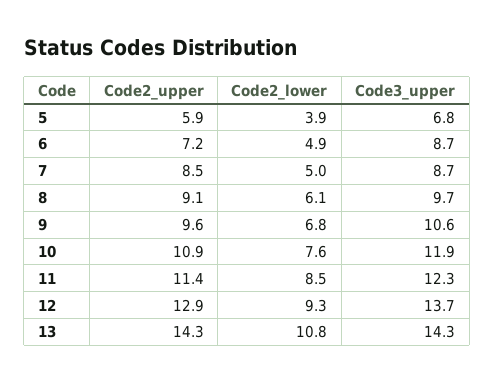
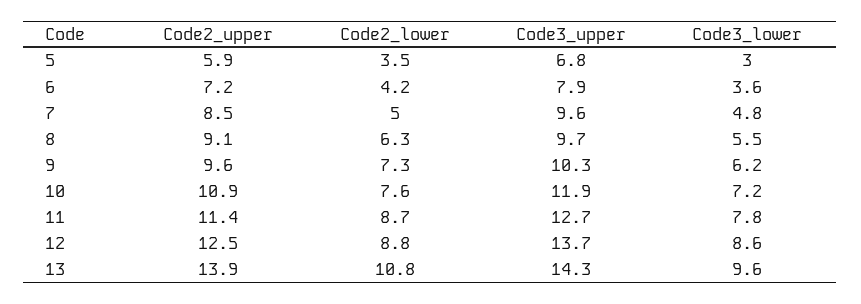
Code2_lower, 5: 3.9 -> 3.5
Code2_lower, 6: 4.9 -> 4.2
Code3_upper, 6: 8.7 -> 7.9
Code3_upper, 7: 8.7 -> 9.6
Code2_lower, 8: 6.1 -> 6.3
Code2_lower, 9: 6.8 -> 7.3
Code3_upper, 9: 10.6 -> 10.3
Code2_lower, 11: 8.5 -> 8.7
Code3_upper, 11: 12.3 -> 12.7
Code2_upper, 12: 12.9 -> 12.5
Code2_lower, 12: 9.3 -> 8.8
Code2_upper, 13: 14.3 -> 13.9
Code3_lower, 5: none -> 3
Code3_lower, 6: none -> 3.6
Code3_lower, 7: none -> 4.8
Code3_lower, 8: none -> 5.5
Code3_lower, 9: none -> 6.2
Code3_lower, 10: none -> 7.2
Code3_lower, 11: none -> 7.8
Code3_lower, 12: none -> 8.6
Code3_lower, 13: none -> 9.6

